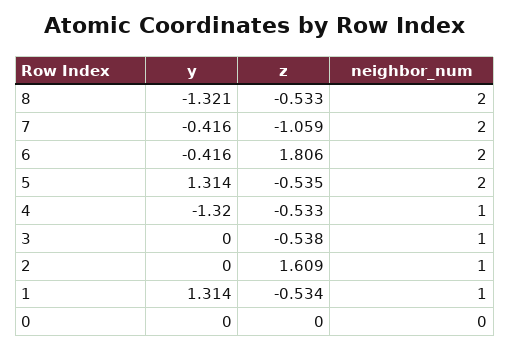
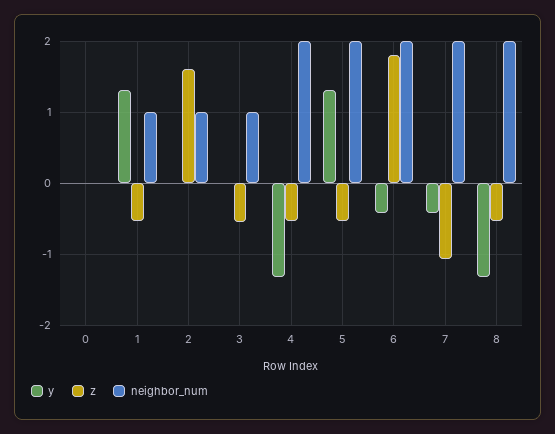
neighbor_num, 4: 1 -> 2

